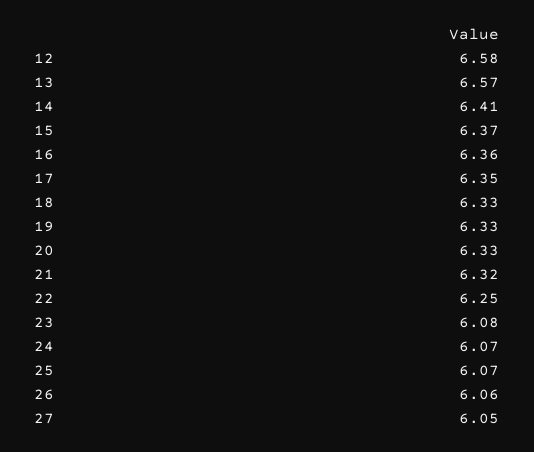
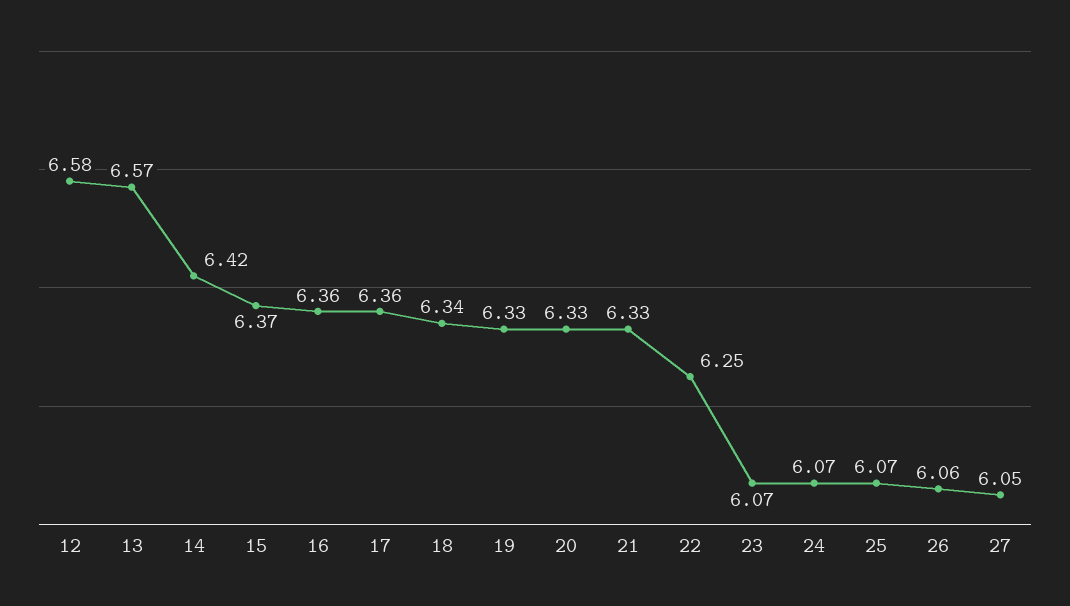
14: 6.41 -> 6.42
17: 6.35 -> 6.36
18: 6.33 -> 6.34
21: 6.32 -> 6.33
23: 6.08 -> 6.07

